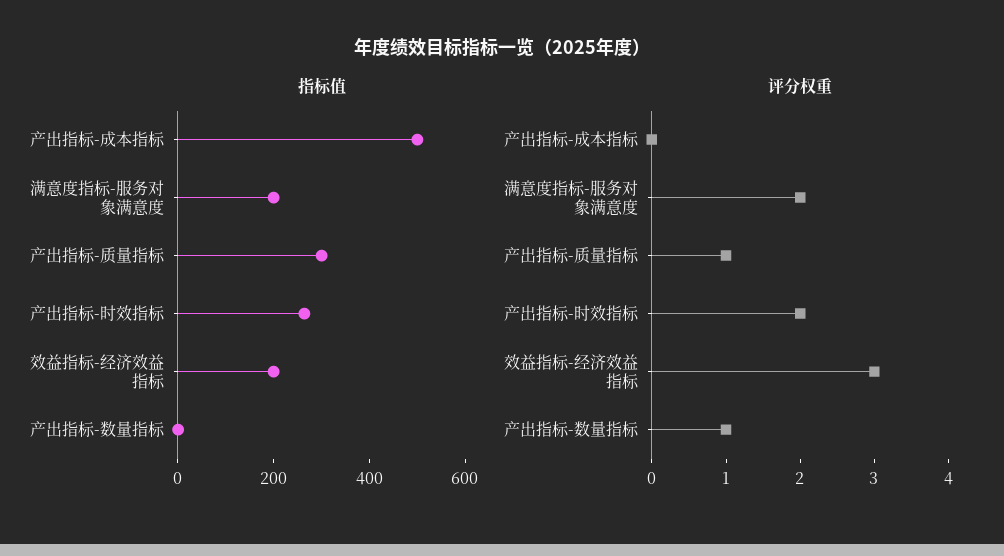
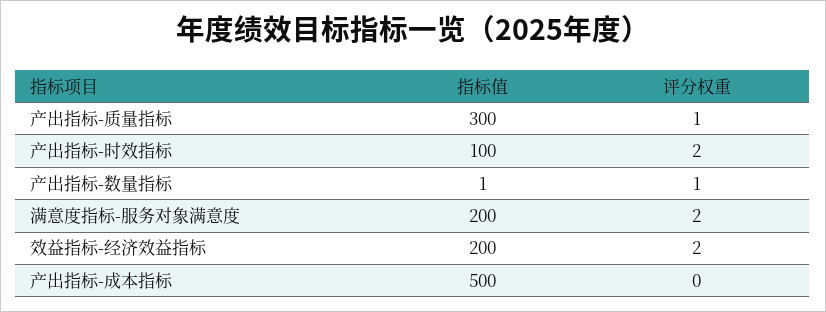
指标值, 产出指标-时效指标: 250 -> 100
评分权重, 效益指标-经济效益指标: 3 -> 2

